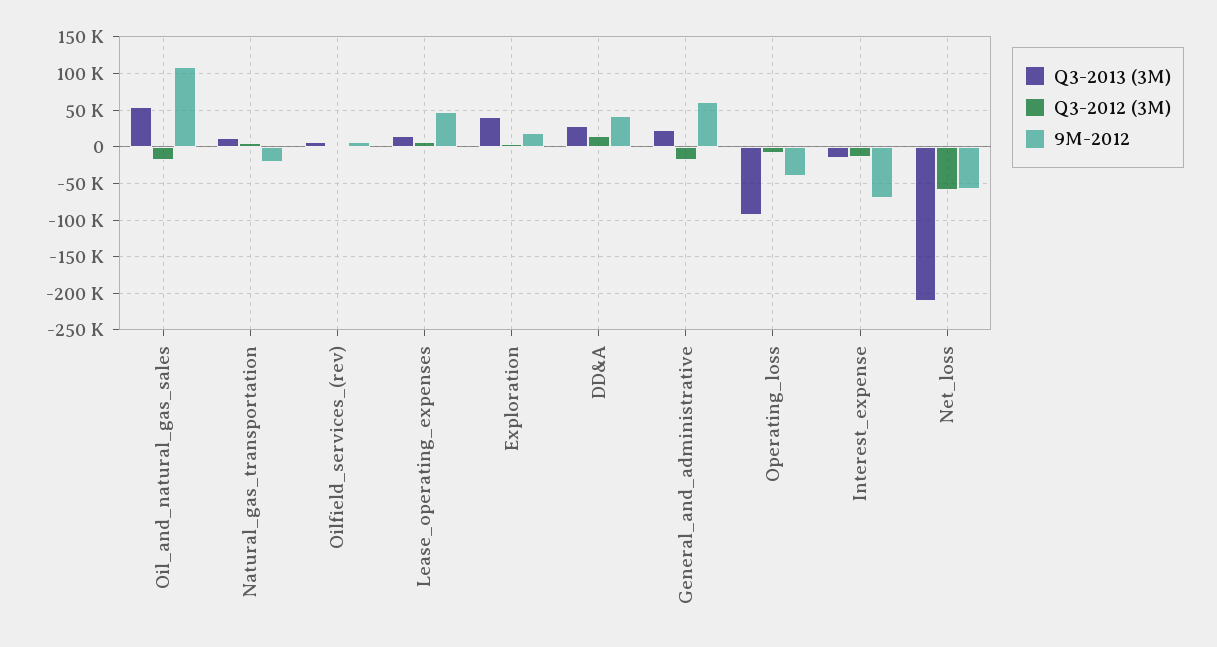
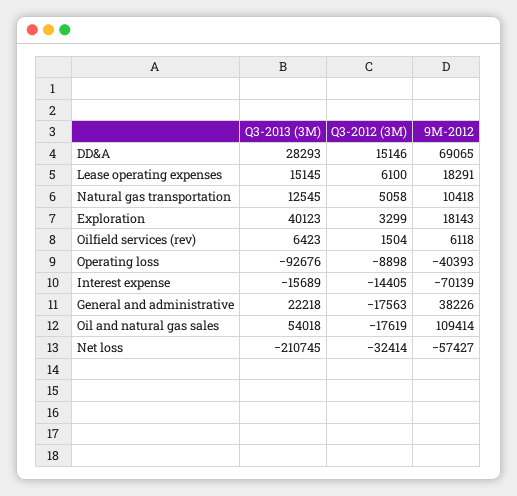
9M-2012, Natural_gas_transportation: -20000 -> 10418
9M-2012, Lease_operating_expenses: 50000 -> 18291
9M-2012, DD&A: 40000 -> 69065
9M-2012, General_and_administrative: 60000 -> 38226
Q3-2012 (3M), Net_loss: -60000 -> -32414

